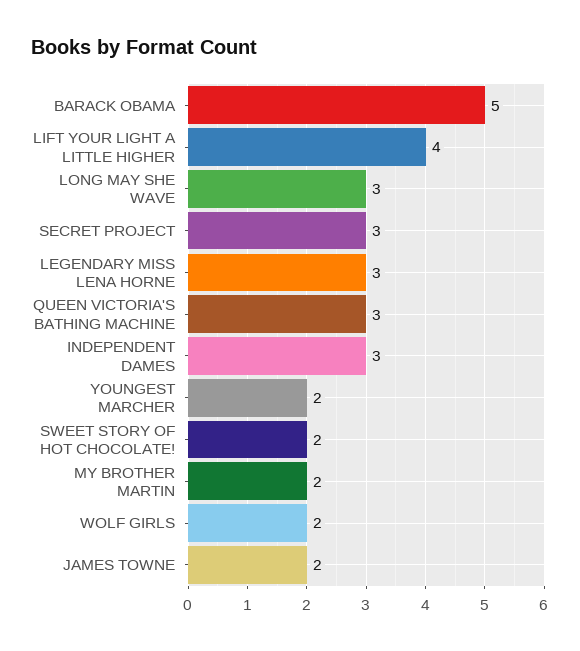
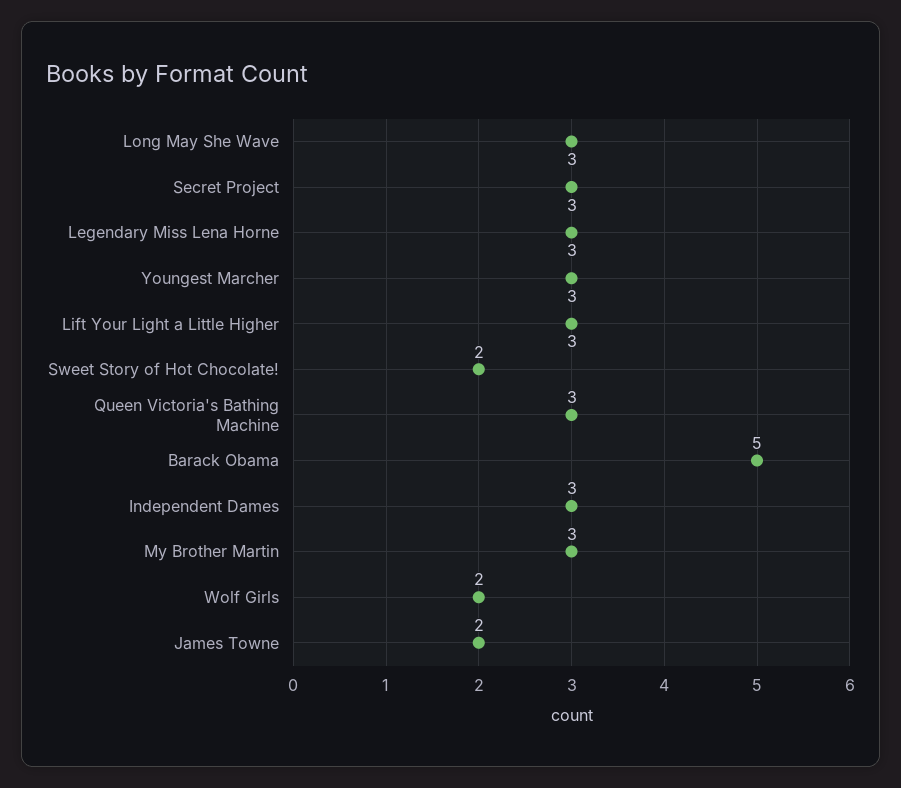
LIFT YOUR LIGHT A LITTLE HIGHER: 4 -> 3
YOUNGEST MARCHER: 2 -> 3
MY BROTHER MARTIN: 2 -> 3

